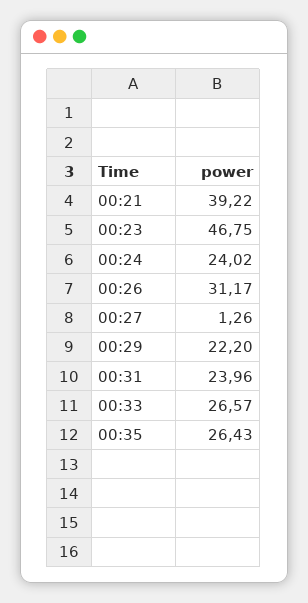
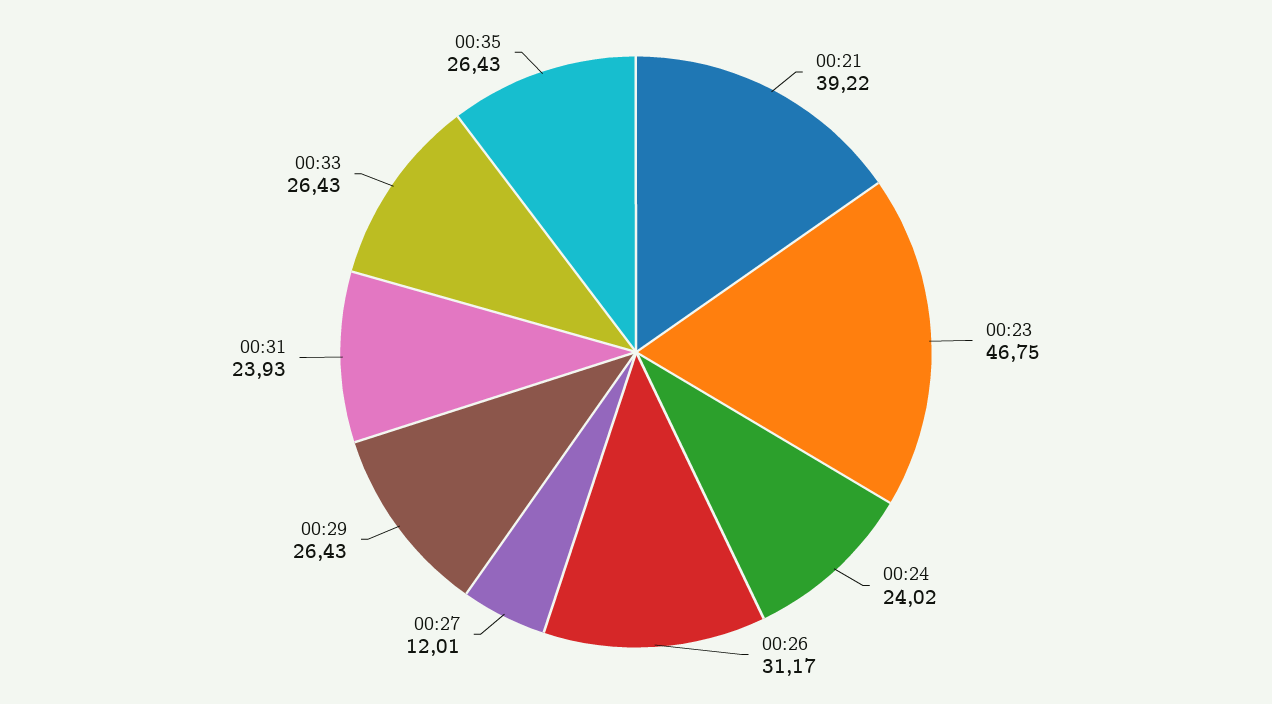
00:27: 1.26 -> 12.01
00:29: 22.2 -> 26.43
00:31: 23.96 -> 23.93
00:33: 26.57 -> 26.43

